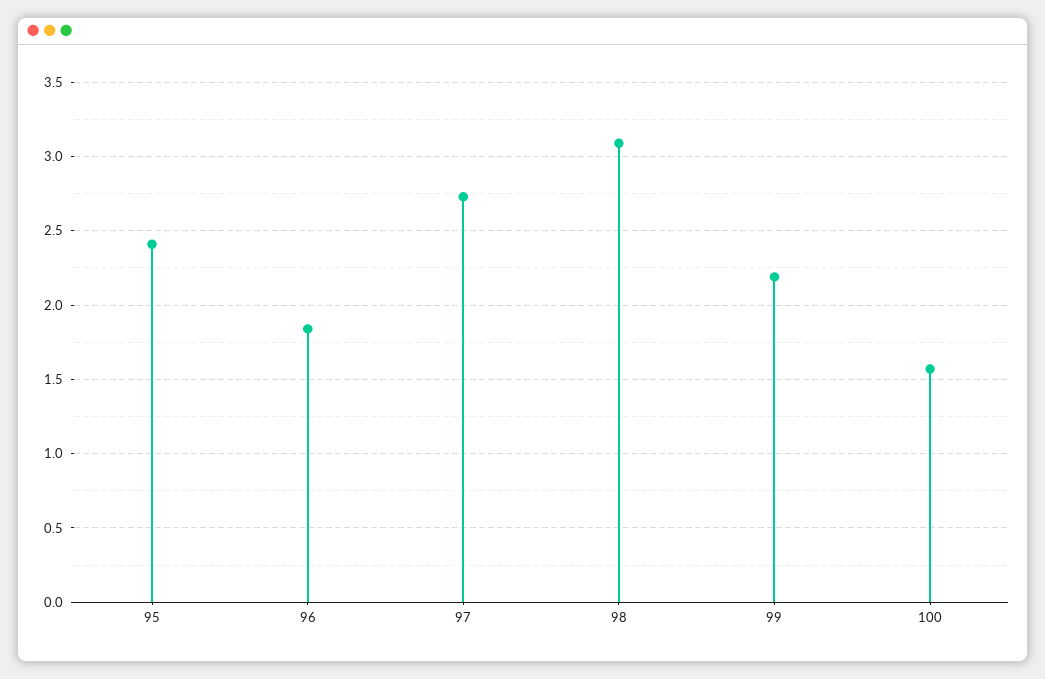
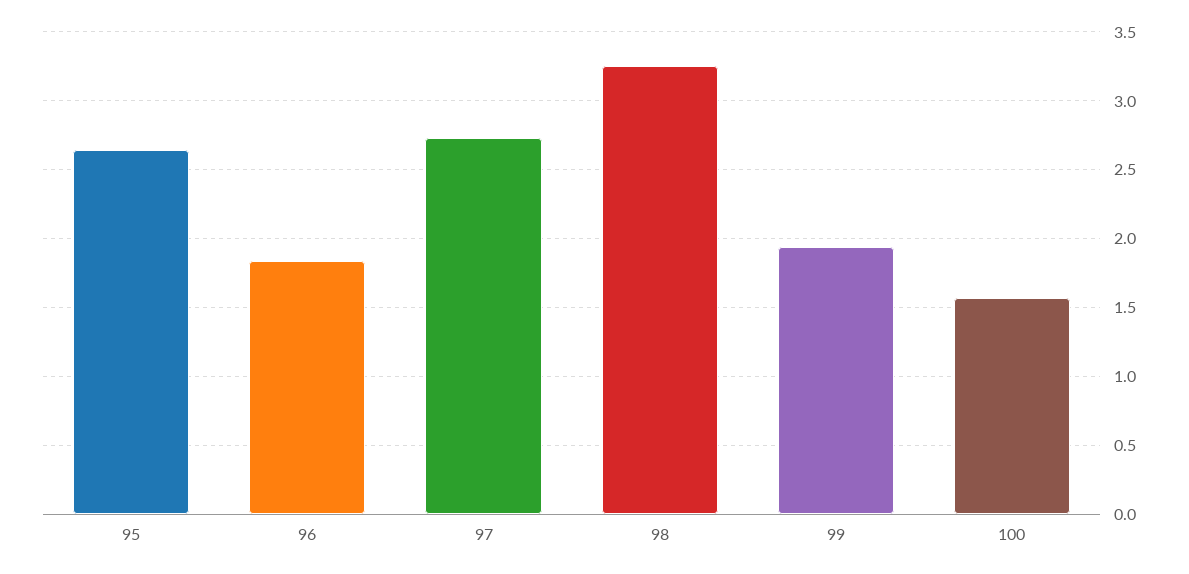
95: 2.4 -> 2.65
98: 3.1 -> 3.25
99: 2.2 -> 1.95

